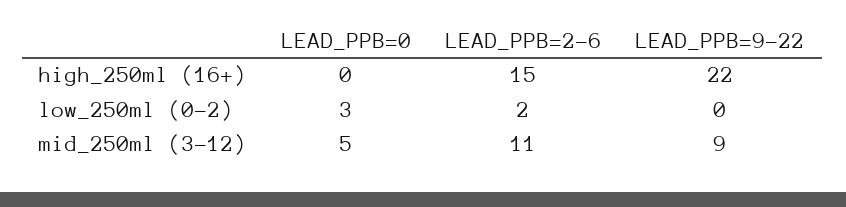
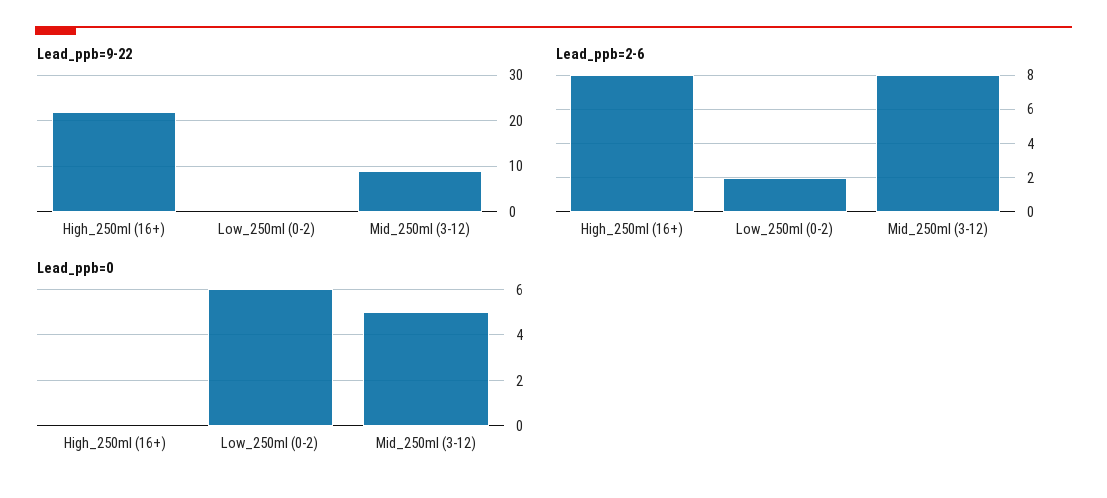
LEAD_PPB=2-6, high_250ml (16+): 15 -> 8
LEAD_PPB=0, low_250ml (0-2): 3 -> 6
LEAD_PPB=2-6, mid_250ml (3-12): 11 -> 8

